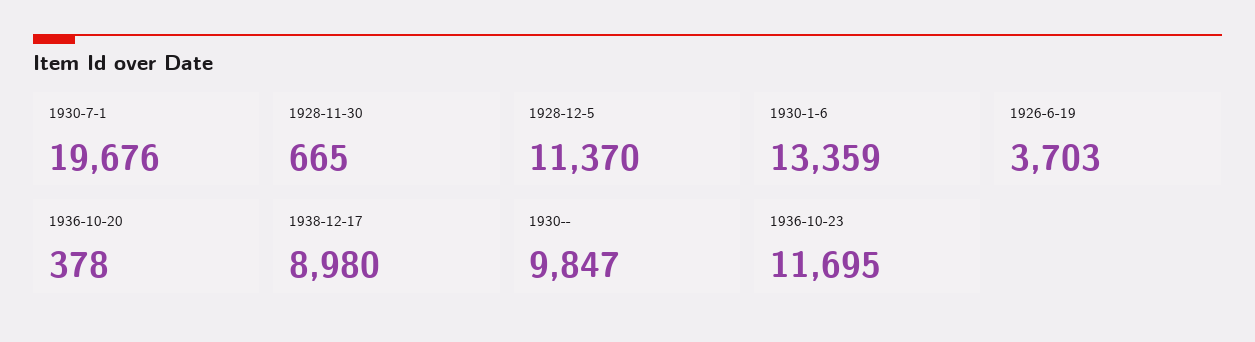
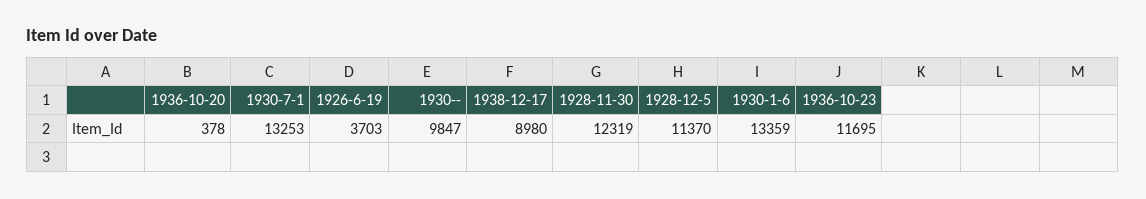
1930-7-1: 19676 -> 13253
1928-11-30: 665 -> 12319

